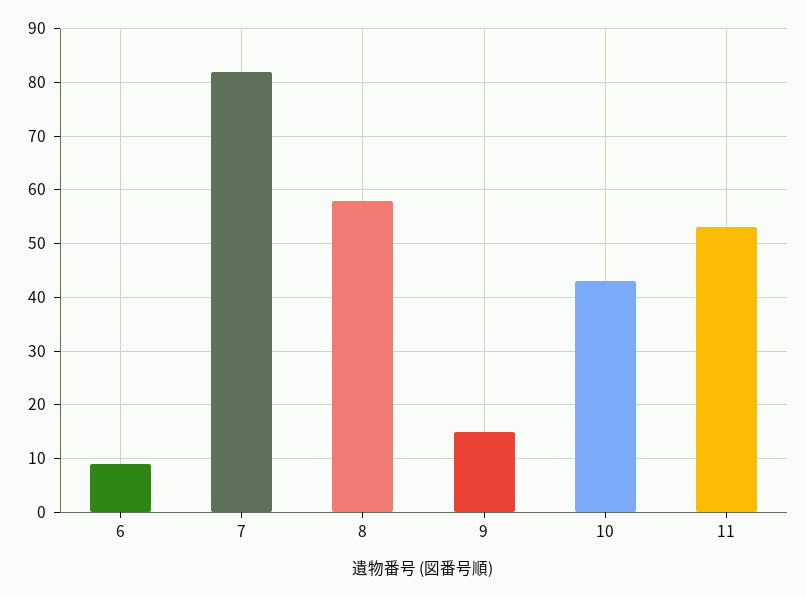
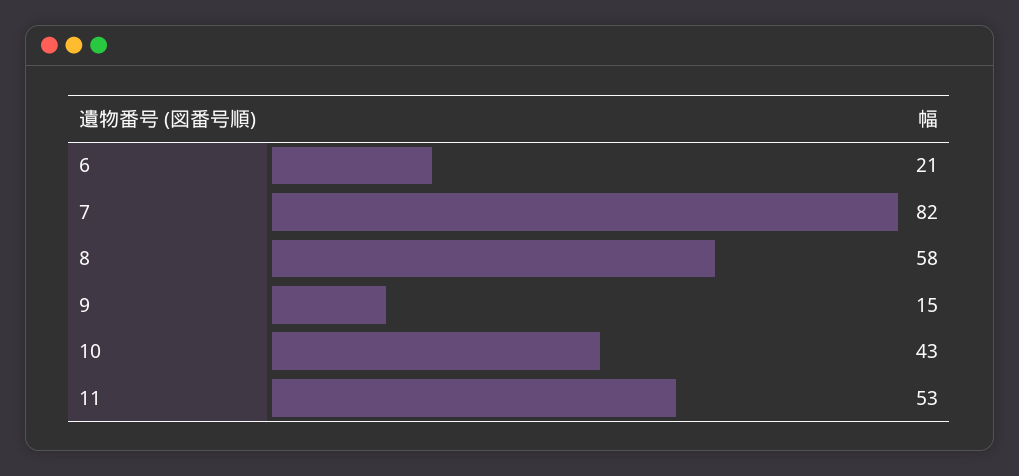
6: 10 -> 21

